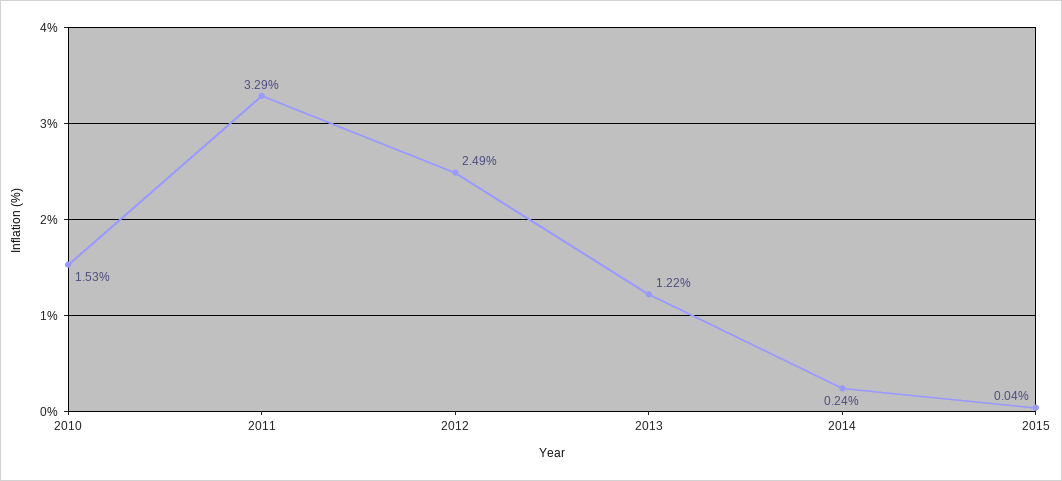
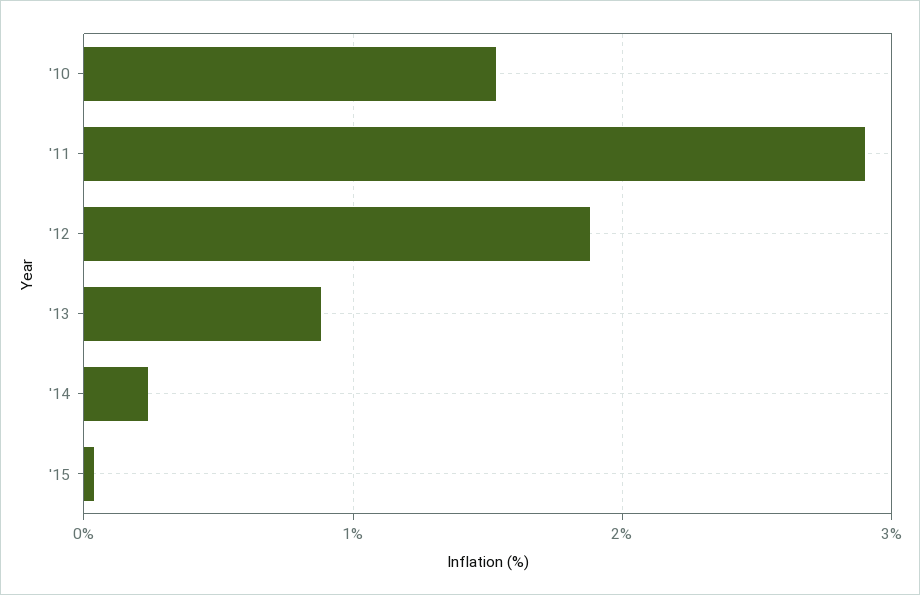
2011: 3.29 -> 2.9
2012: 2.49 -> 1.9
2013: 1.22 -> 0.9

